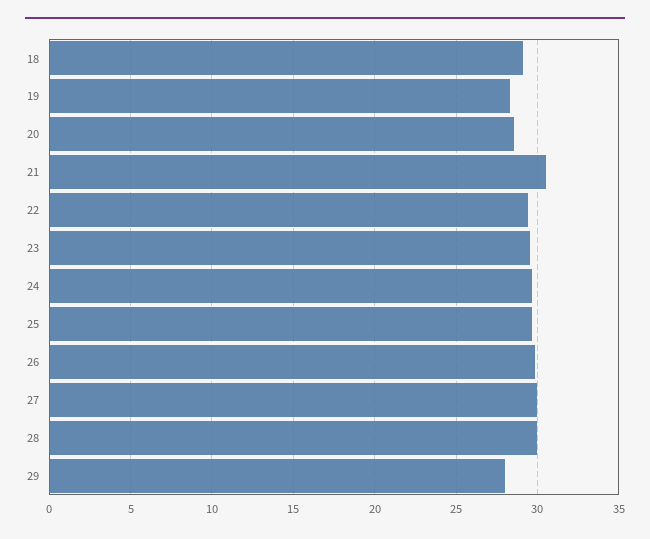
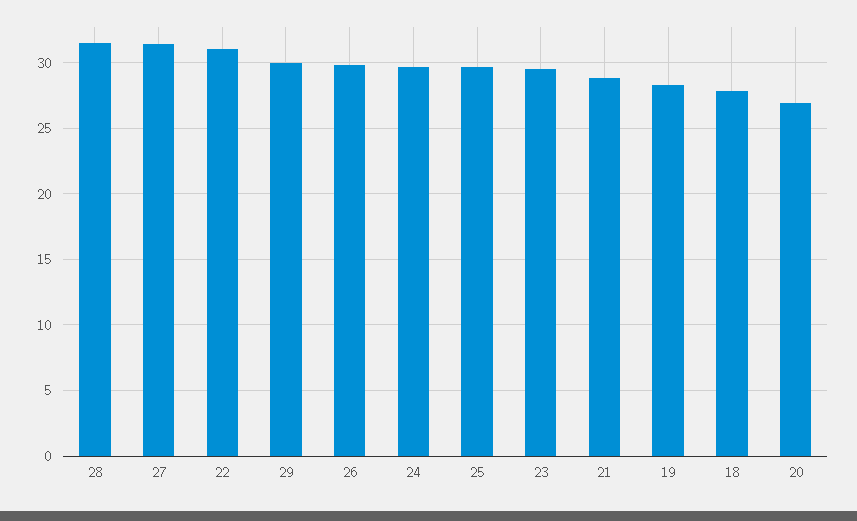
18: 29 -> 28
20: 28.5 -> 27
21: 30.5 -> 29
22: 29.5 -> 31
27: 30 -> 31.5
28: 30 -> 31.5
29: 28 -> 30

